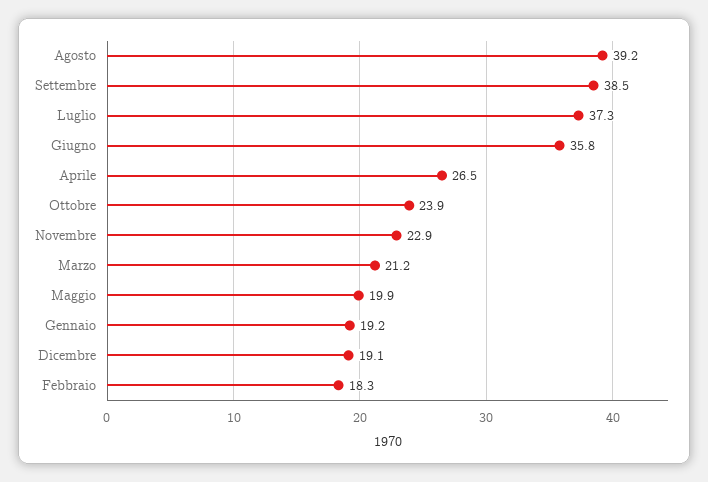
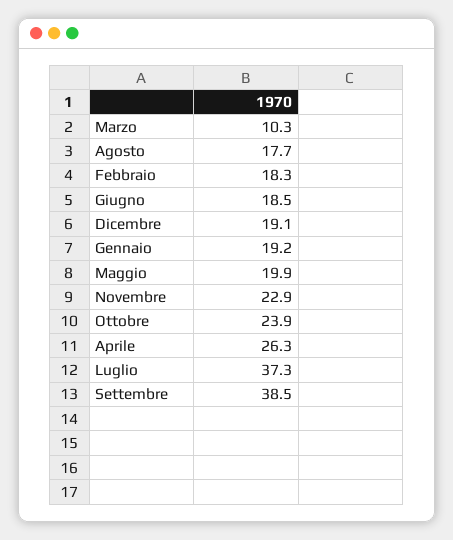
Agosto: 39.2 -> 17.7
Giugno: 35.8 -> 18.5
Aprile: 26.5 -> 26.3
Marzo: 21.2 -> 10.3

